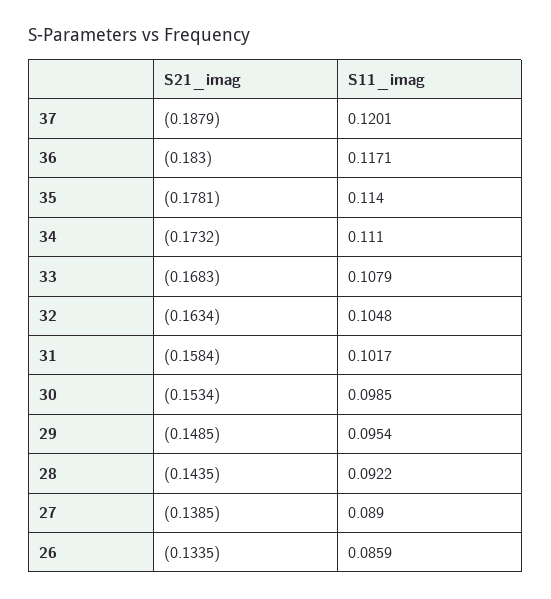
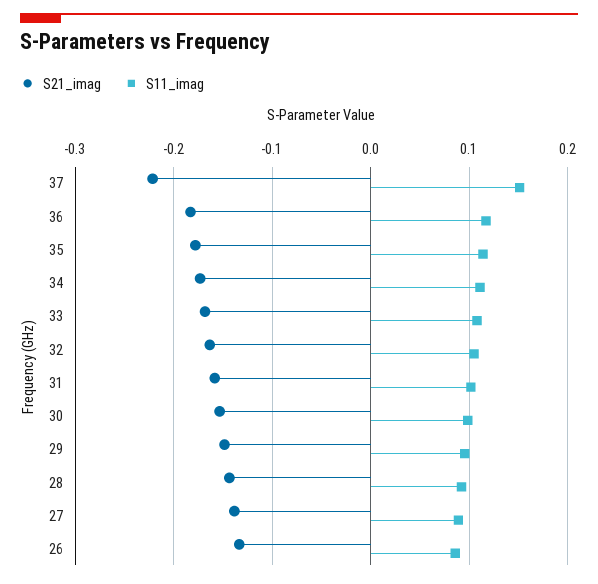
S21_imag, 37: -0.1879 -> -0.22
S11_imag, 37: 0.1201 -> 0.15

